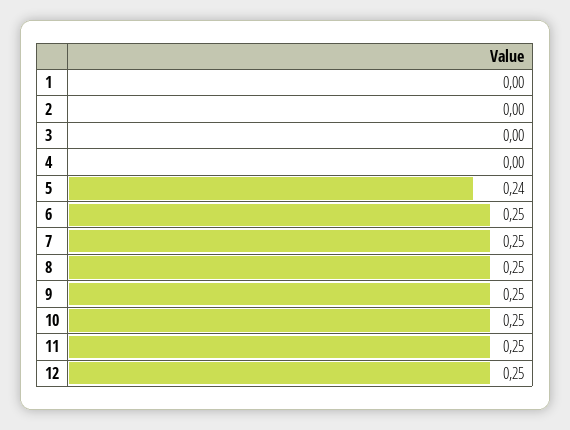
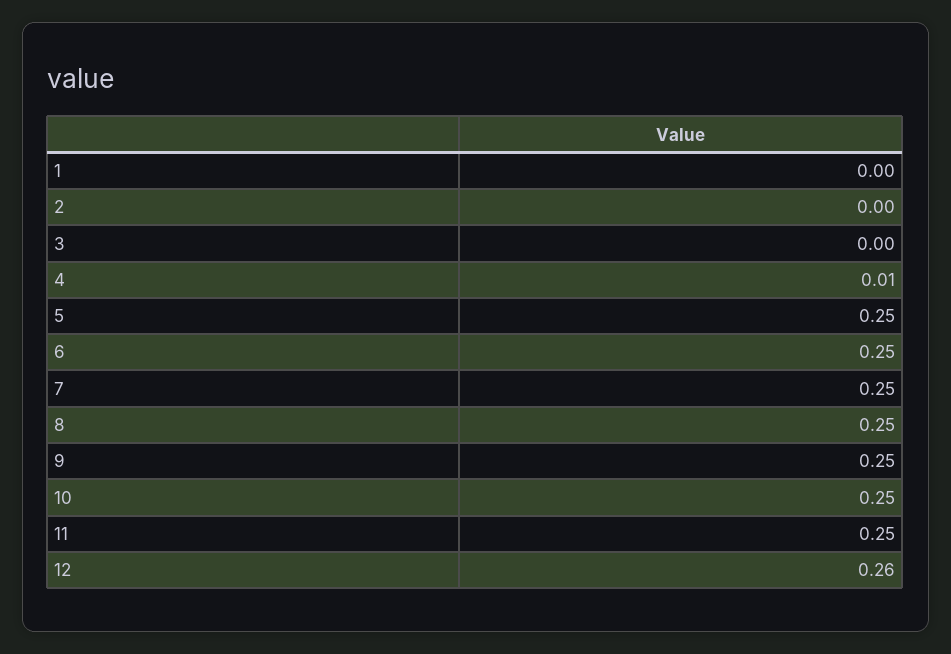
4: 0 -> 0.01
5: 0.24 -> 0.25
12: 0.25 -> 0.26

